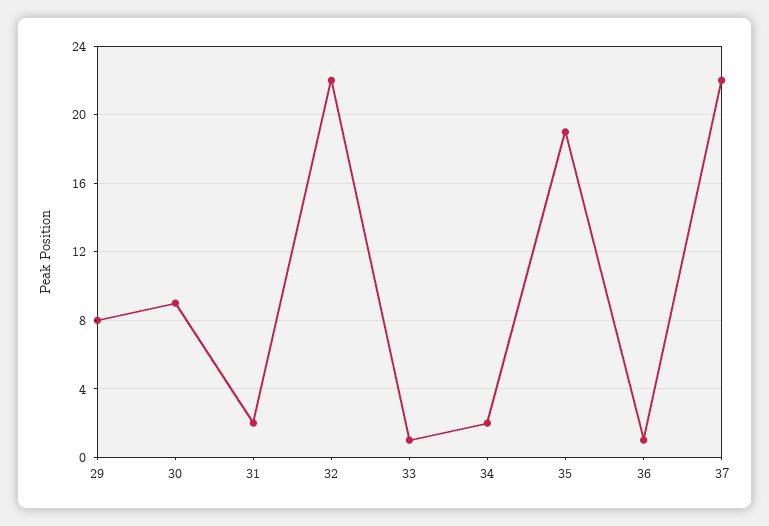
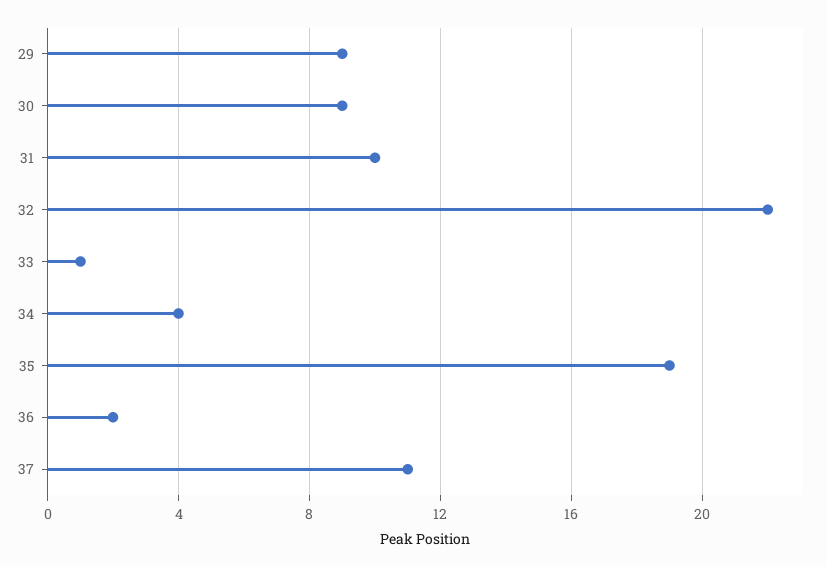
29: 8 -> 9
31: 2 -> 10
34: 2 -> 4
36: 1 -> 2
37: 22 -> 11

